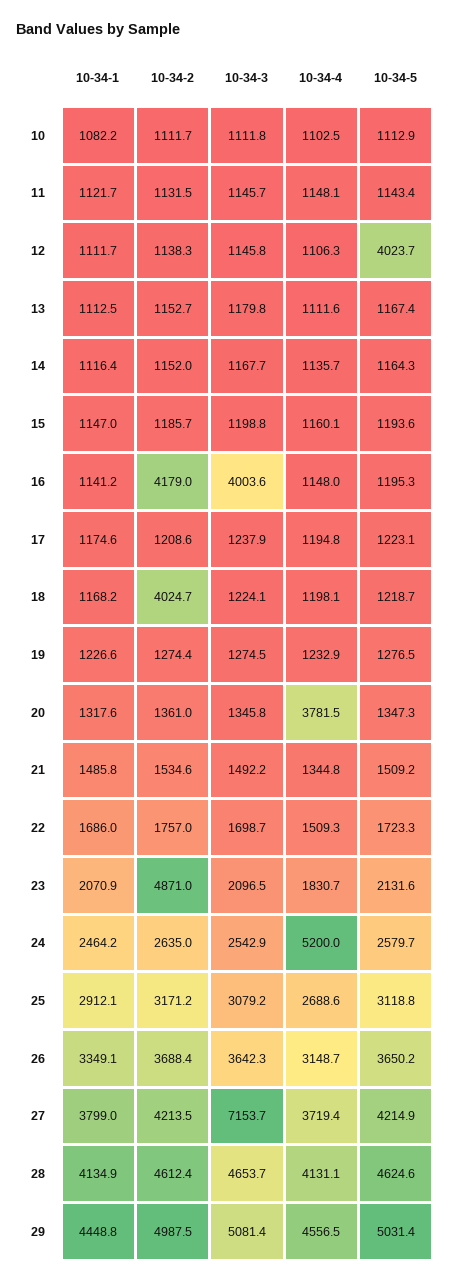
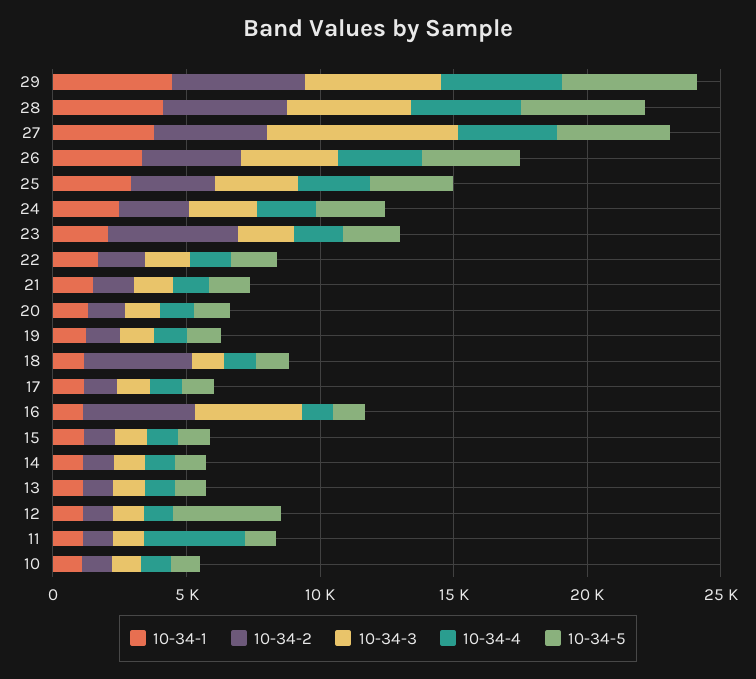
10-34-4, 11: 1148.1 -> 4000
10-34-4, 20: 3781.5 -> 1000
10-34-4, 24: 5200 -> 2000

